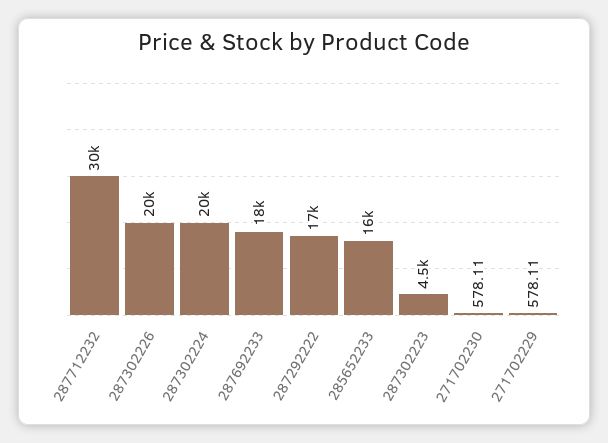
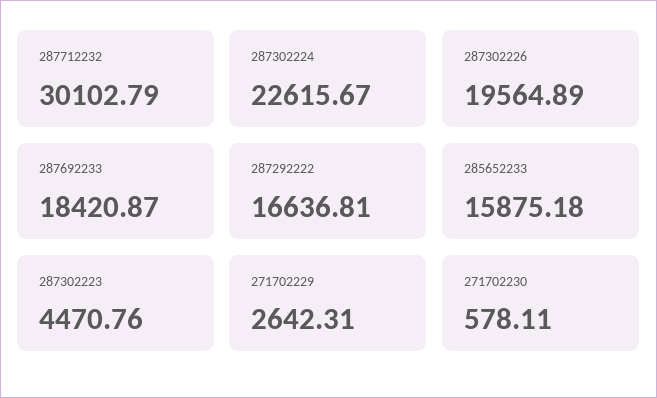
287302224: 20000 -> 22615.67
271702229: 578.11 -> 2642.31

